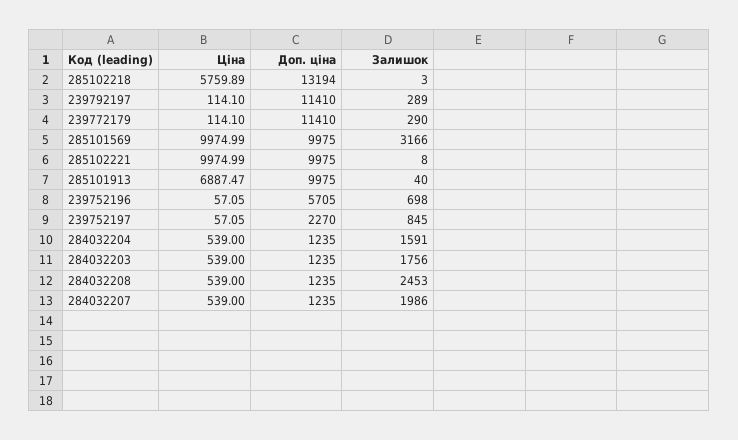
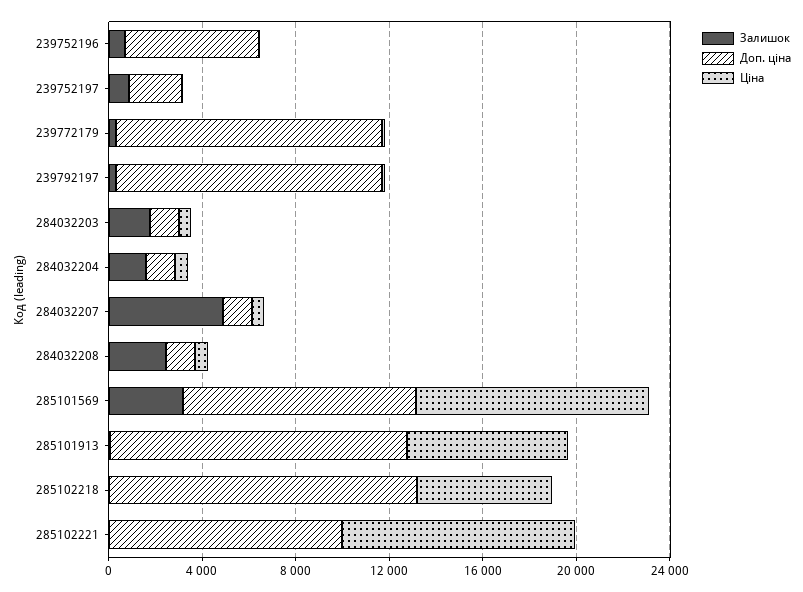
Доп. ціна, 285101913: 9975 -> 13000
Залишок, 284032207: 1986 -> 5000

